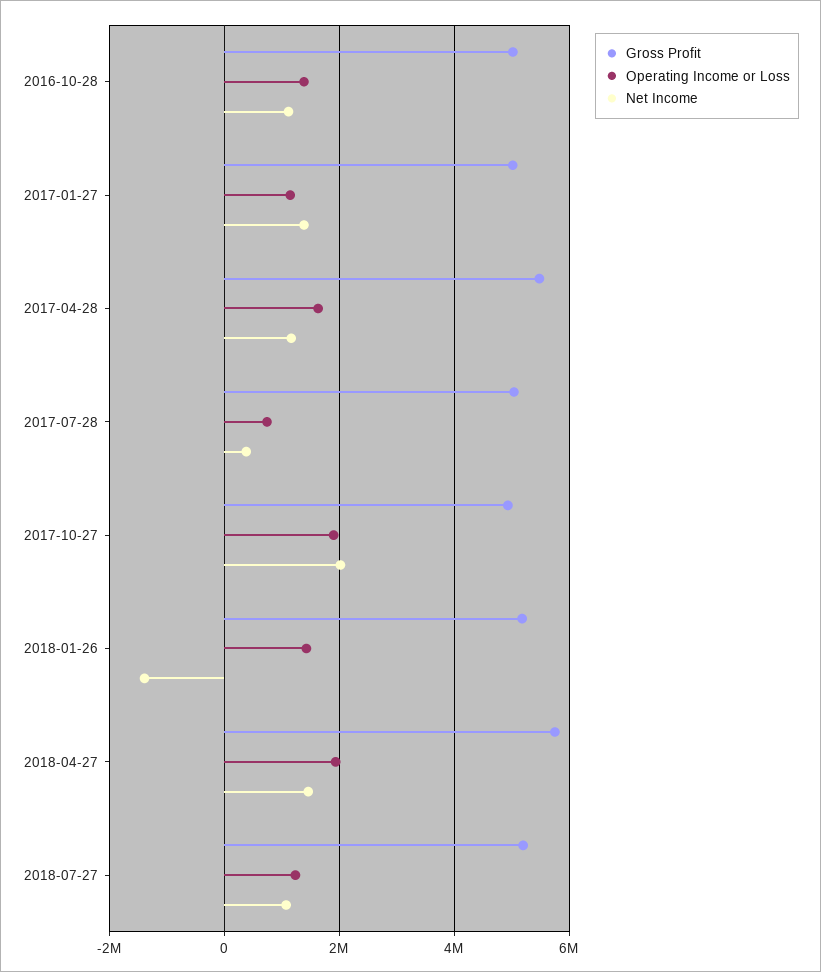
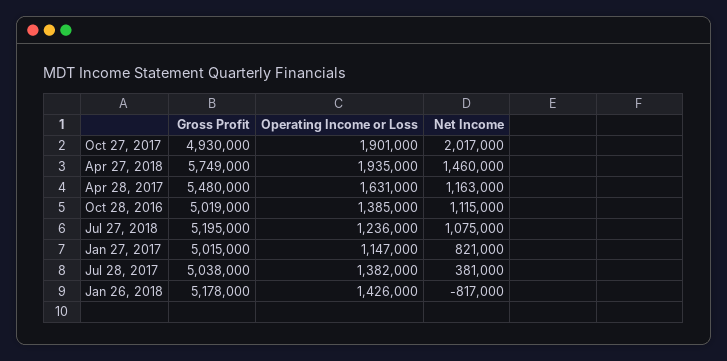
Net Income, 2017-01-27: 1400000 -> 821000
Operating Income or Loss, 2017-07-28: 800000 -> 1382000
Net Income, 2018-01-26: -1400000 -> -817000

